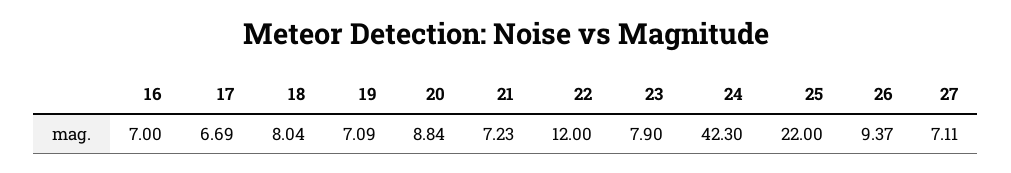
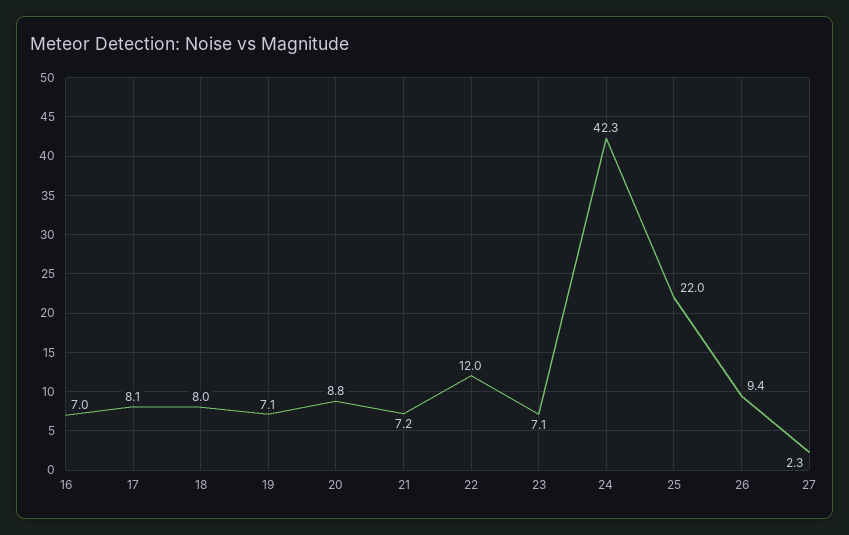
17: 6.69 -> 8.1
23: 7.9 -> 7.1
27: 7.11 -> 2.3

